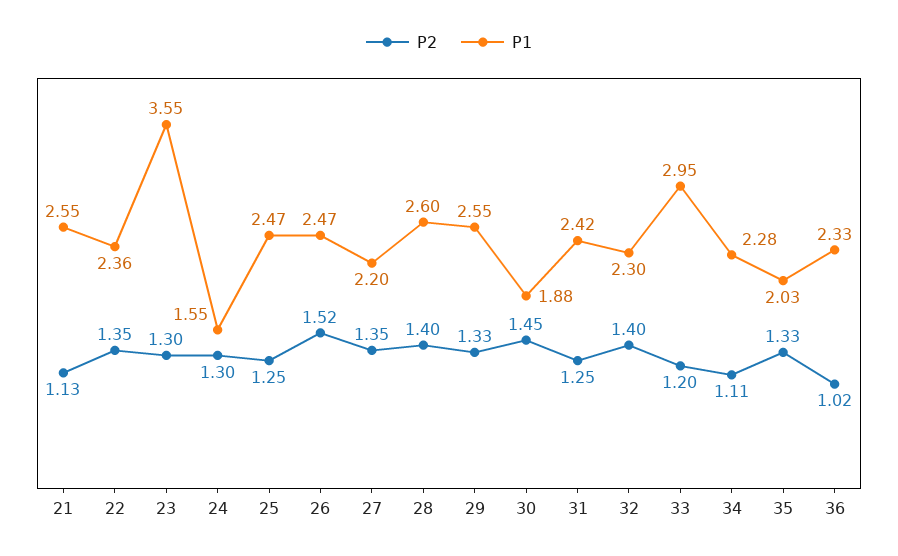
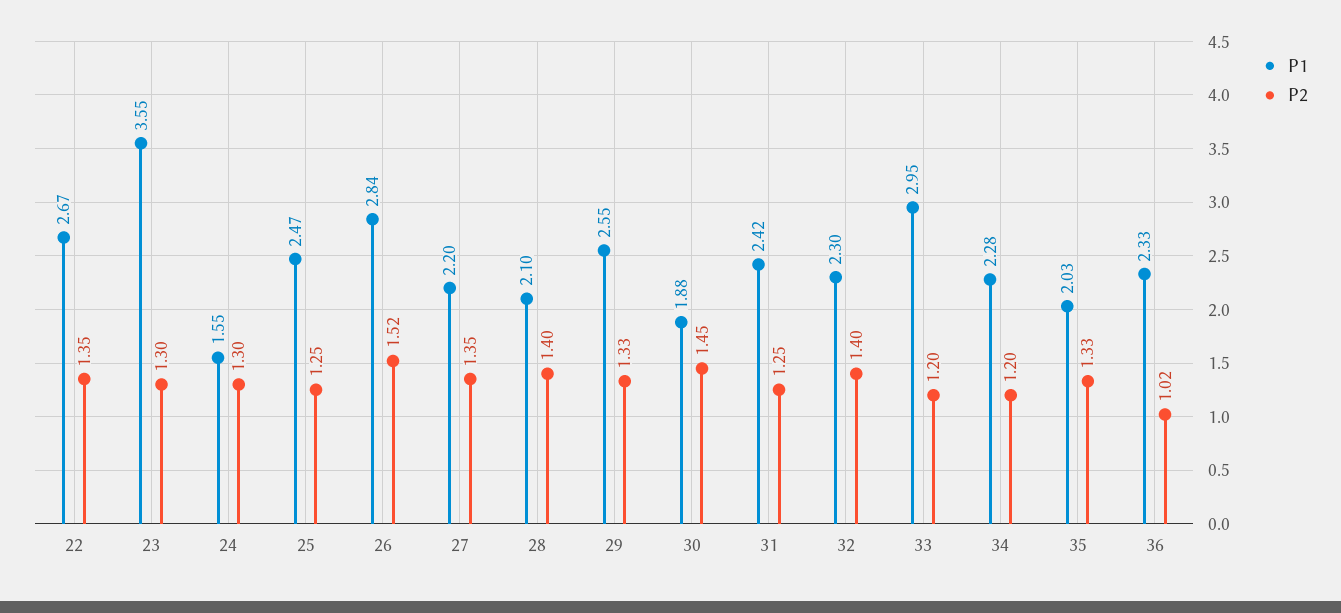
P2, 21: 1.13 -> none
P1, 21: 2.55 -> none
P1, 22: 2.36 -> 2.67
P1, 26: 2.47 -> 2.84
P1, 28: 2.6 -> 2.1
P2, 34: 1.11 -> 1.2

